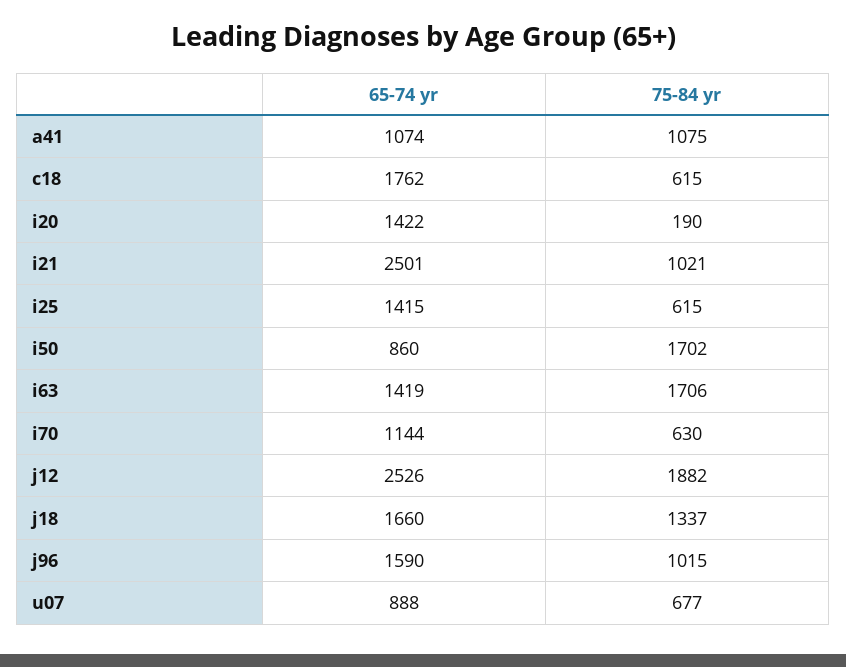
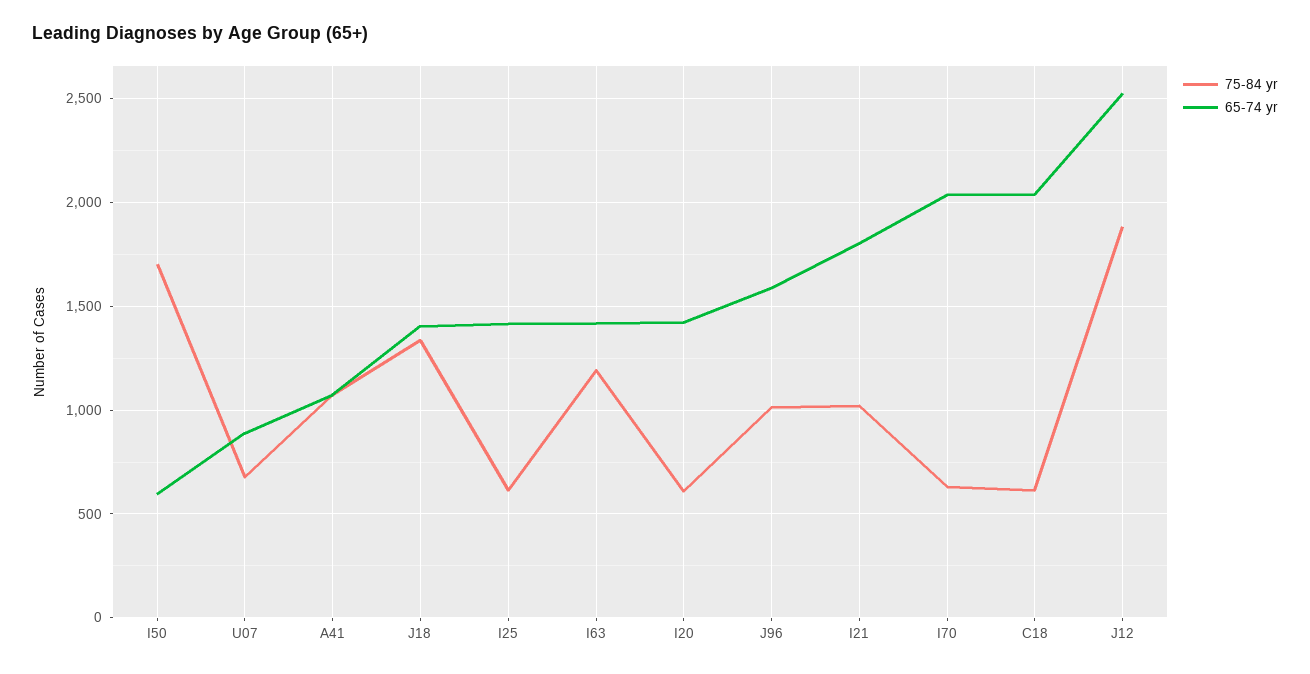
65-74 yr, c18: 1762 -> 2050
75-84 yr, i20: 190 -> 600
65-74 yr, i21: 2501 -> 1800
65-74 yr, i50: 860 -> 600
75-84 yr, i63: 1706 -> 1200
65-74 yr, i70: 1144 -> 2050
65-74 yr, j18: 1660 -> 1400

